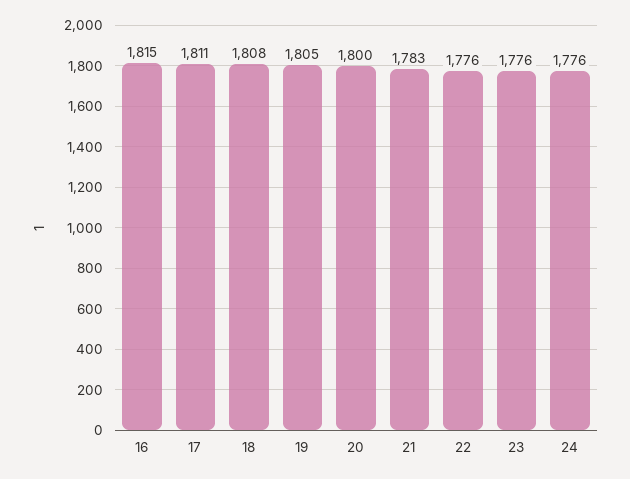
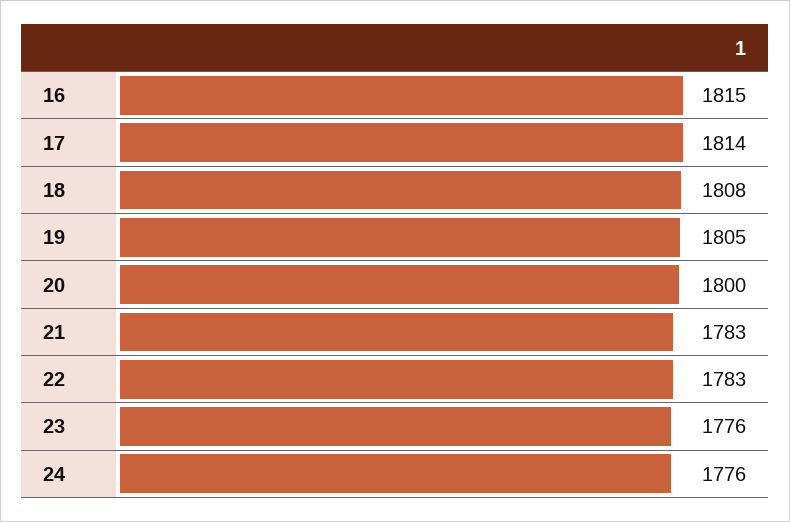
17: 1811 -> 1814
22: 1776 -> 1783

